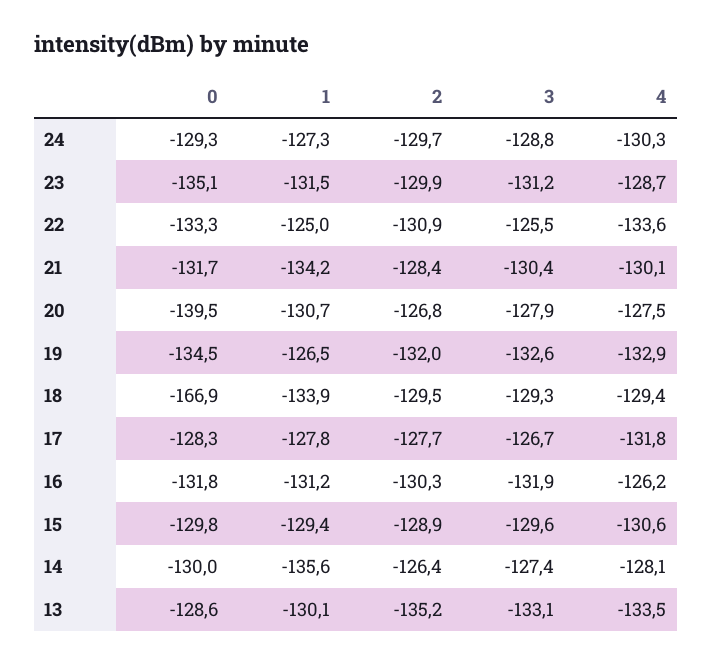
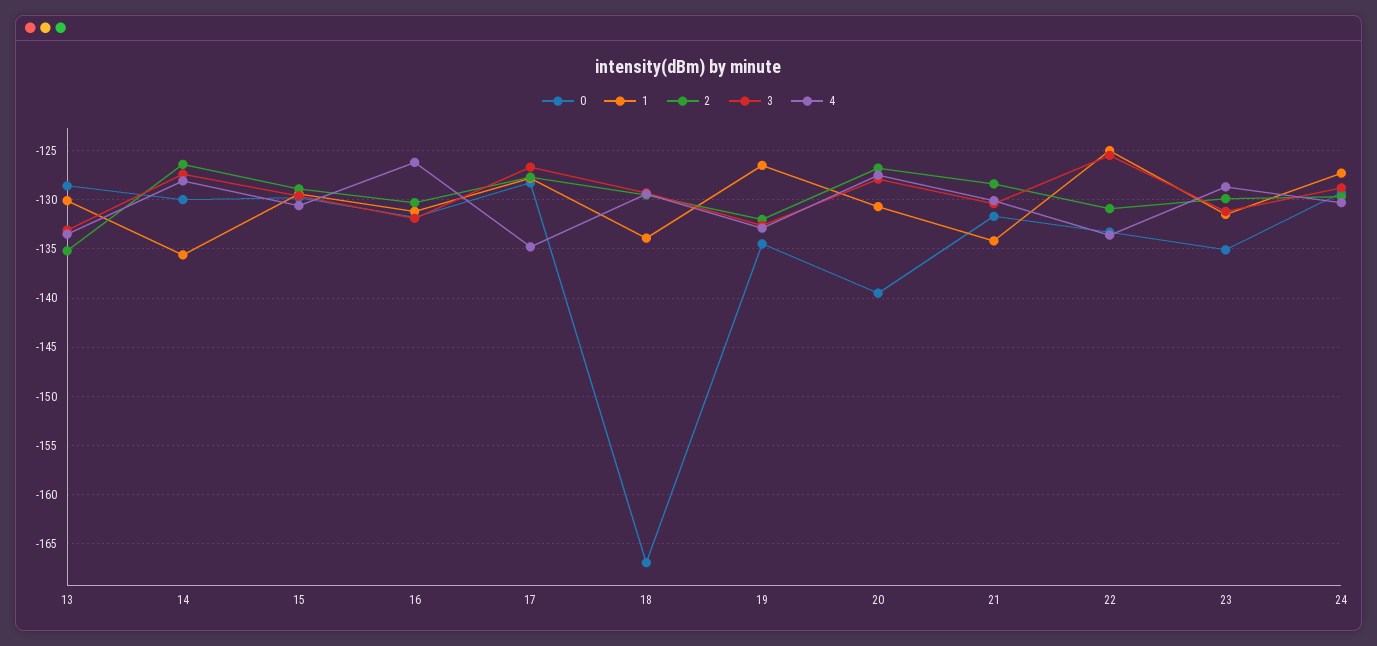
4, 17: -131.8 -> -135

